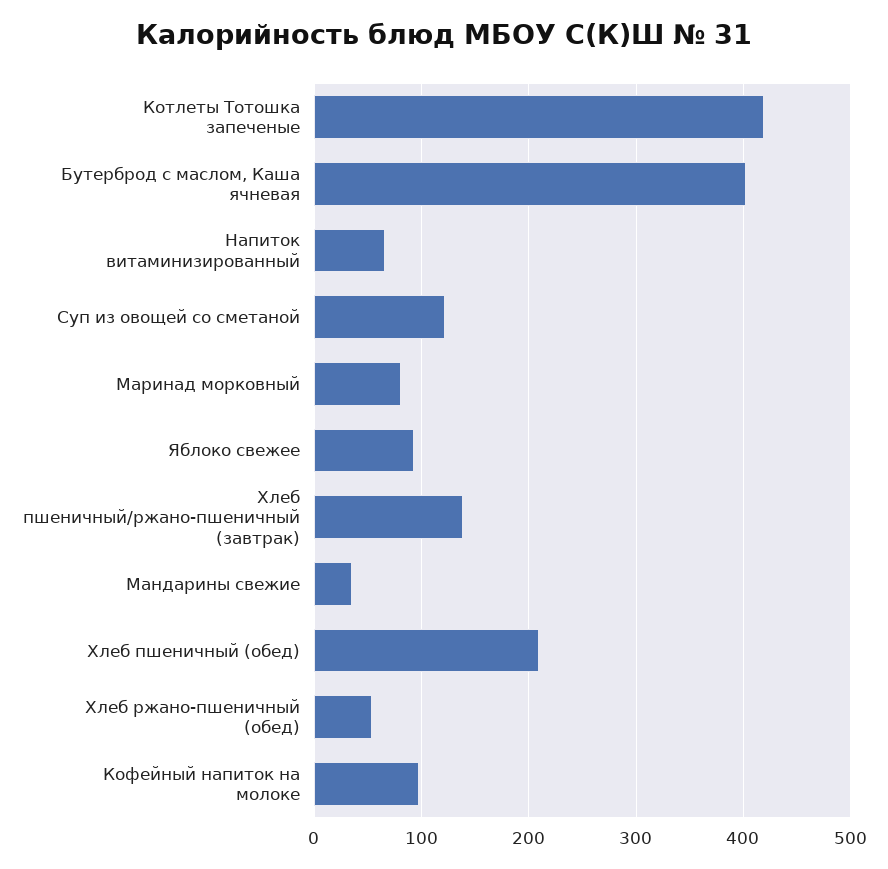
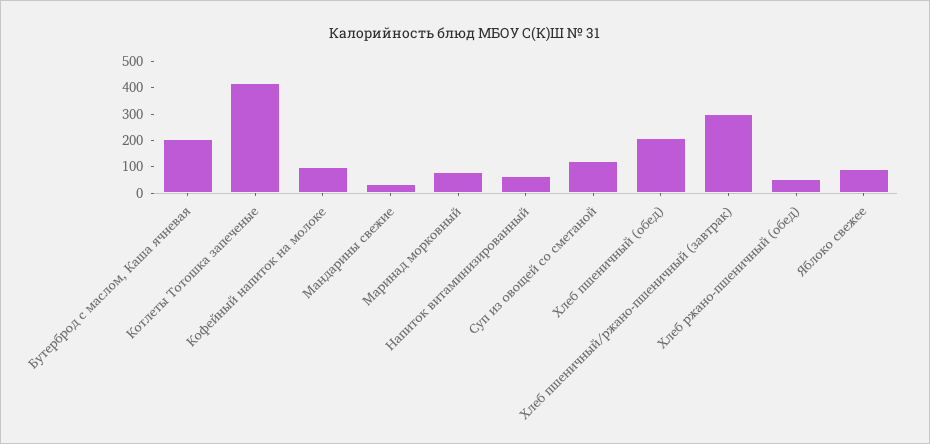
Бутерброд с маслом, Каша ячневая: 400 -> 200
Хлеб пшеничный/ржано-пшеничный (завтрак): 140 -> 300

